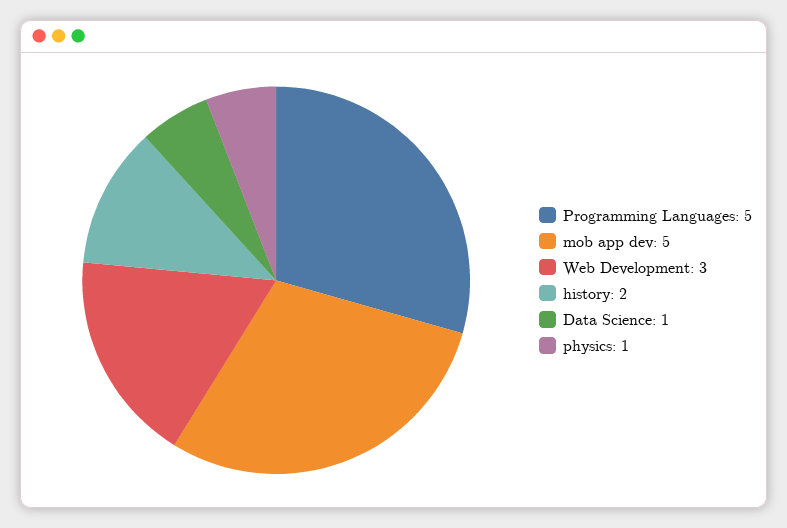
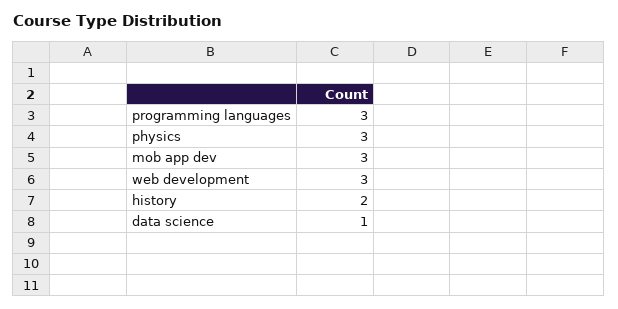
Programming Languages: 5 -> 3
mob app dev: 5 -> 3
physics: 1 -> 3

